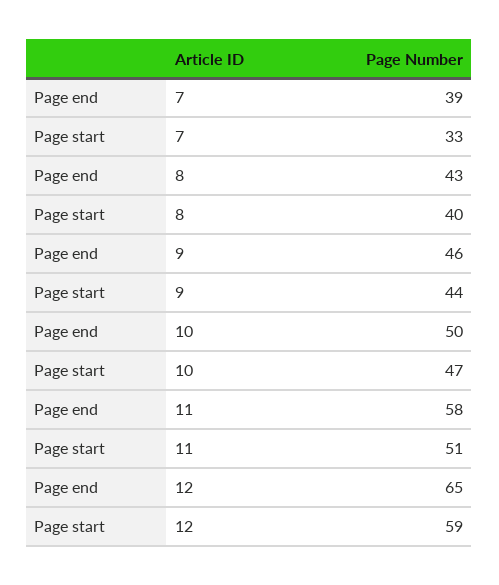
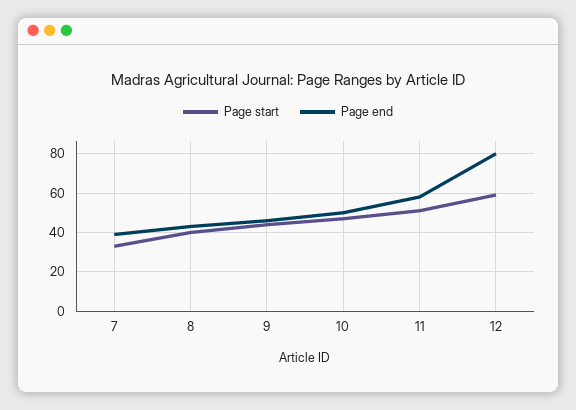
Page end, 12: 65 -> 80

